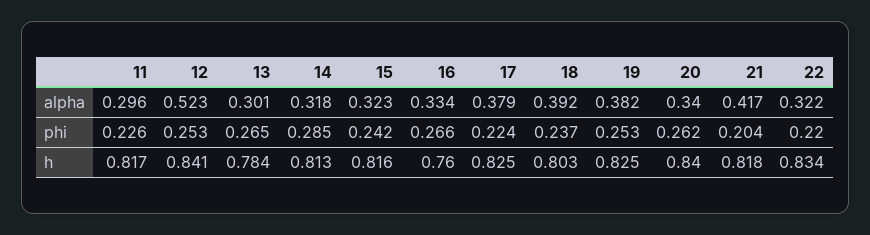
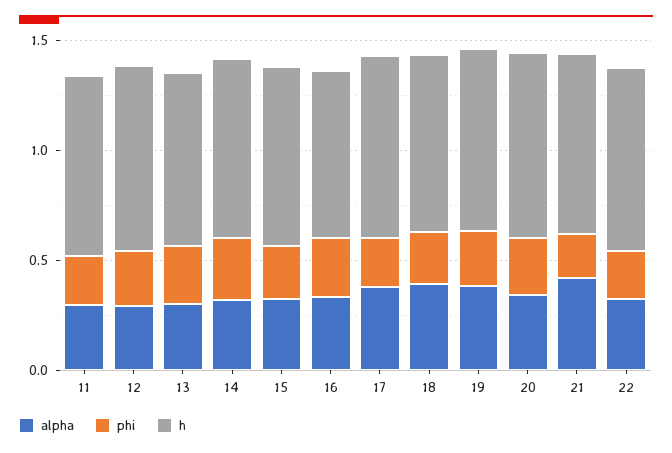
alpha, 12: 0.523 -> 0.3

